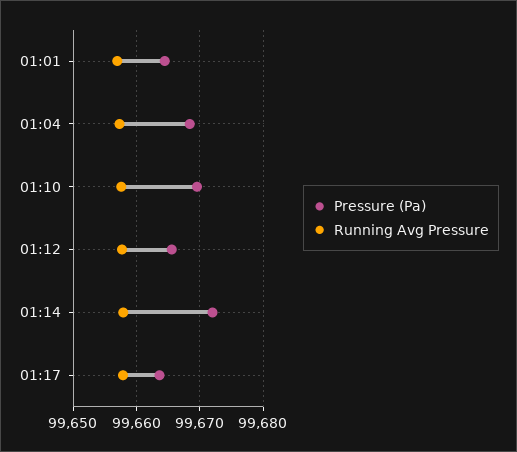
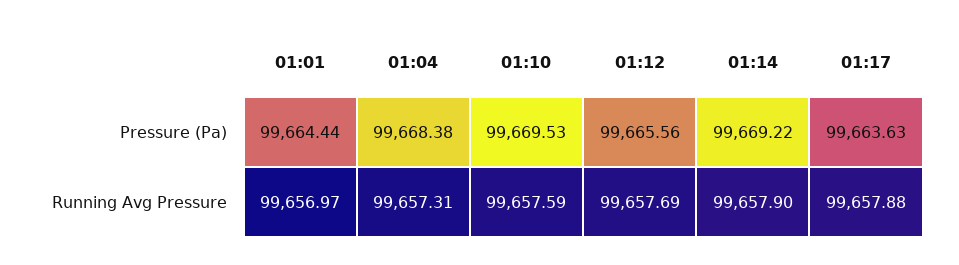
Pressure (Pa), 01:14: 99672 -> 99669.22

